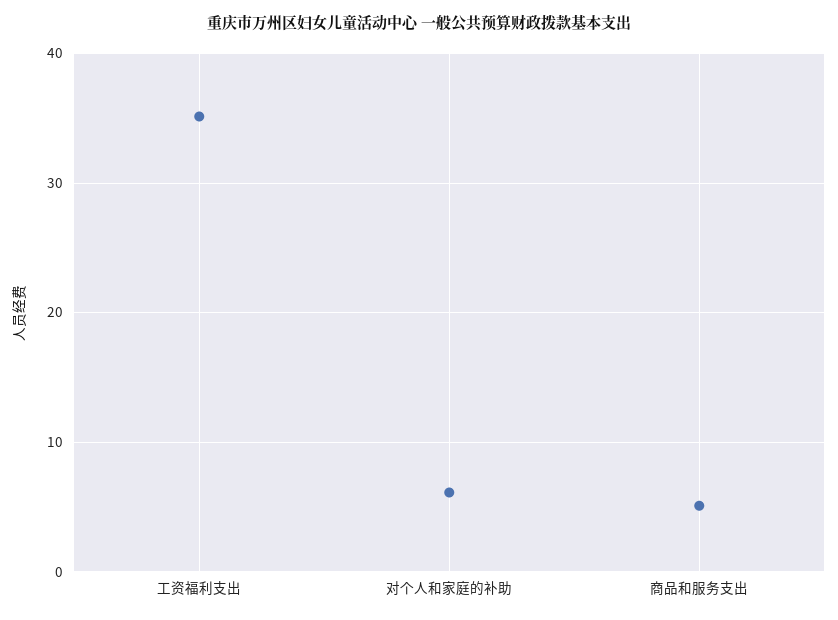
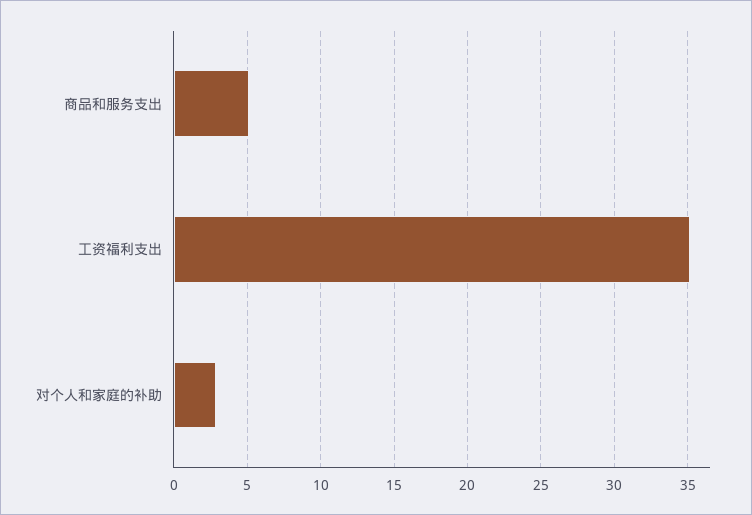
对个人和家庭的补助: 6 -> 3

